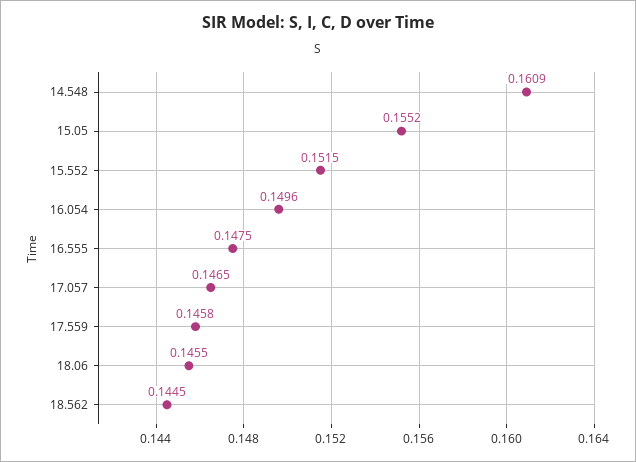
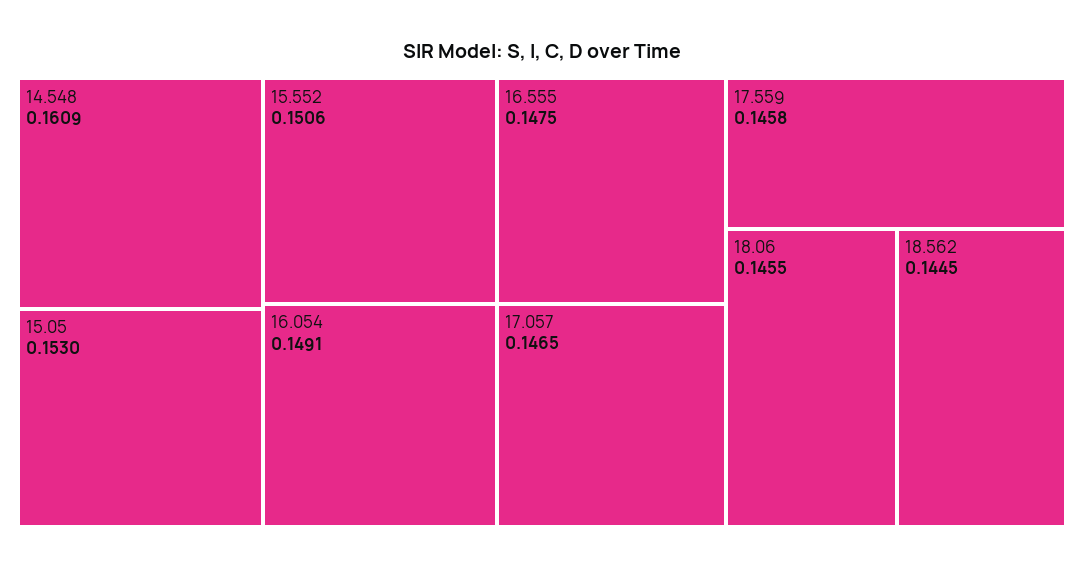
15.05: 0.1552 -> 0.153
15.552: 0.1515 -> 0.1506
16.054: 0.1496 -> 0.1491

